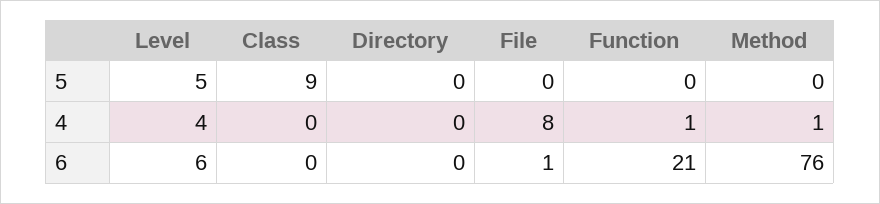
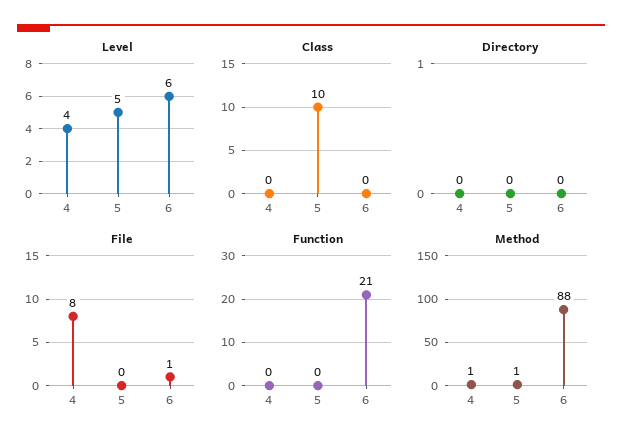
Class, 5: 9 -> 10
Method, 5: 0 -> 1
Function, 4: 1 -> 0
Method, 6: 76 -> 88

